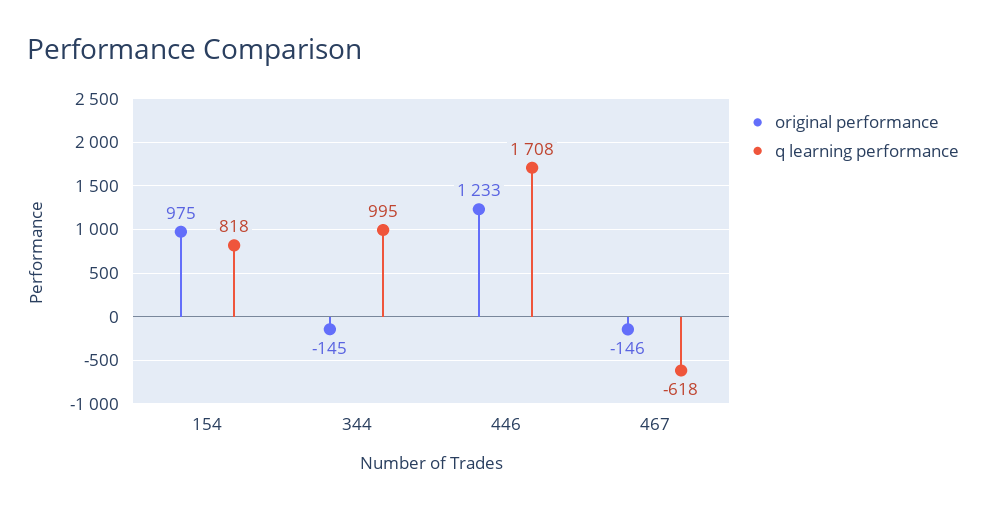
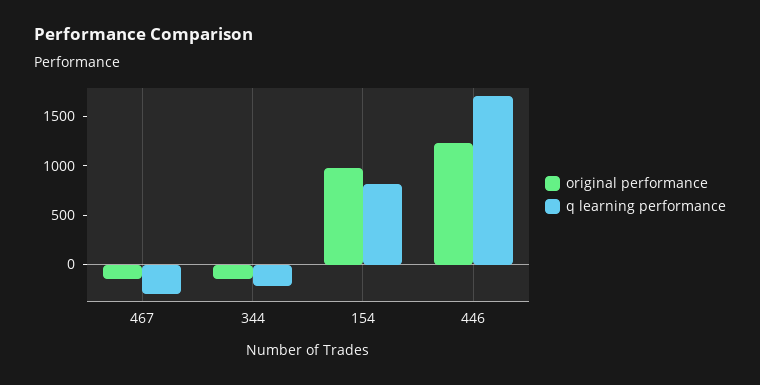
q learning performance, 344: 995 -> -200
q learning performance, 467: -618 -> -300

